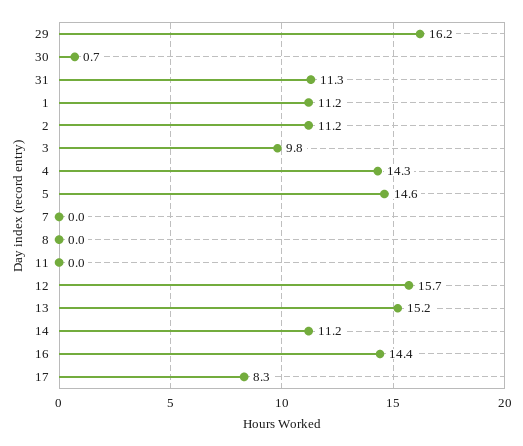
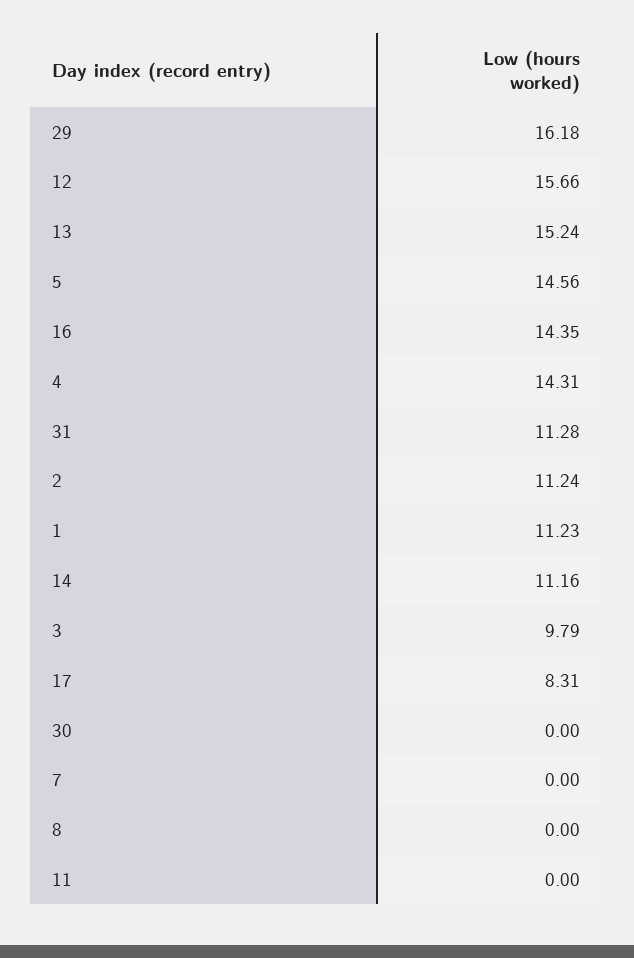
30: 0.7 -> 0

